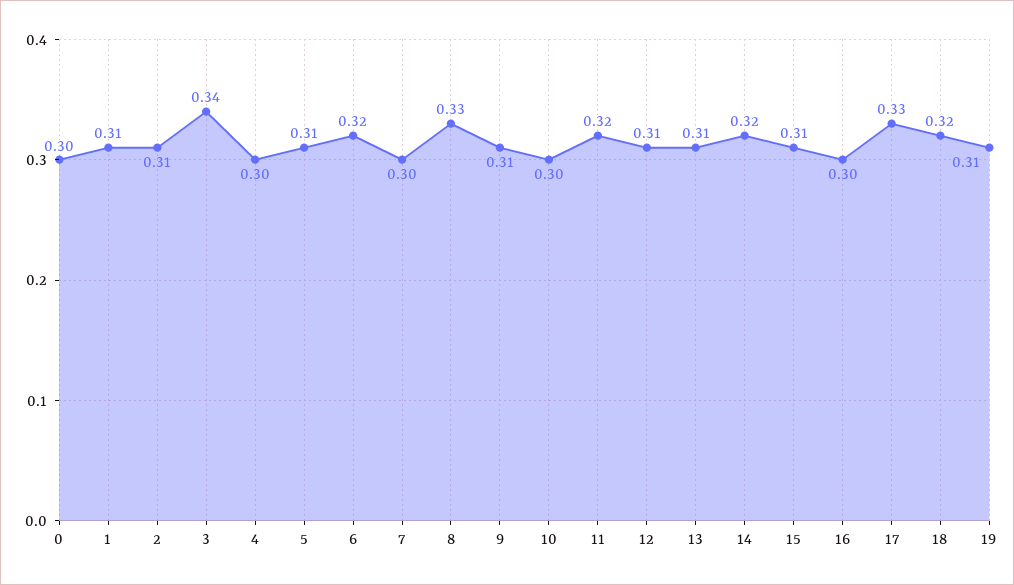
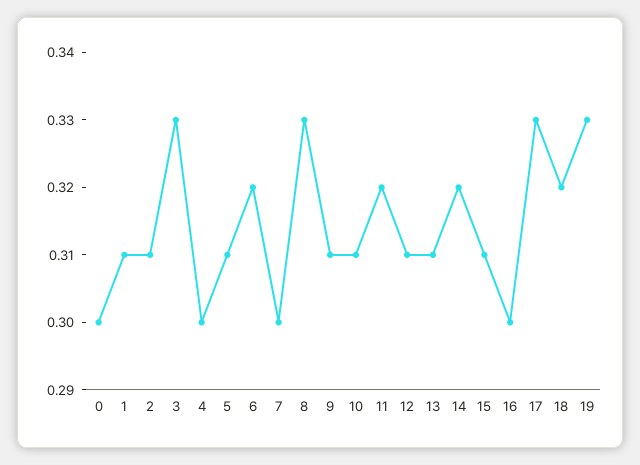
3: 0.34 -> 0.33
10: 0.3 -> 0.31
19: 0.31 -> 0.33

